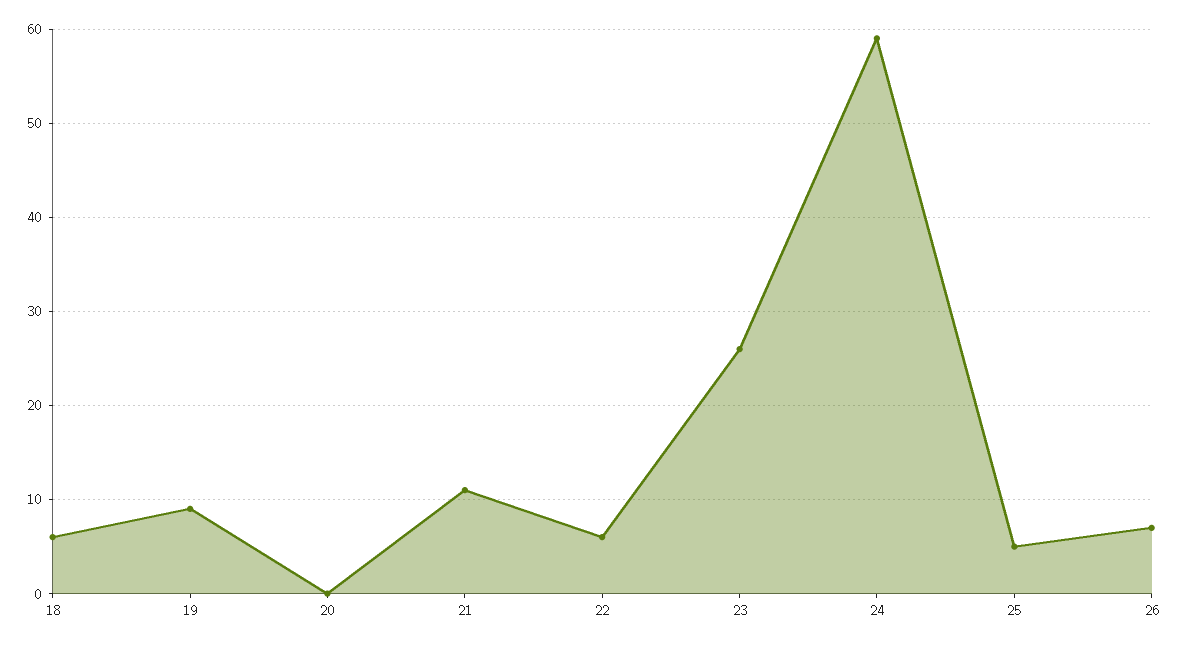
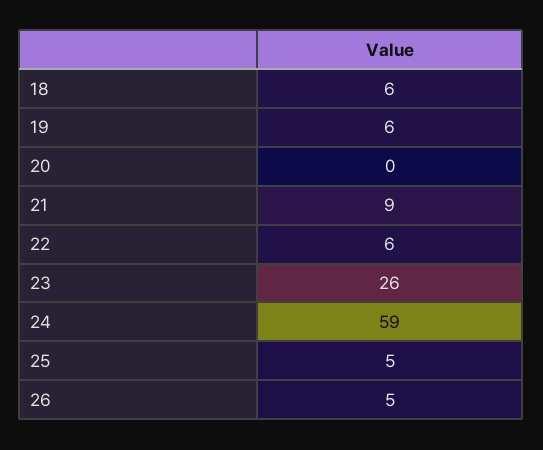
19: 9 -> 6
21: 11 -> 9
26: 7 -> 5

